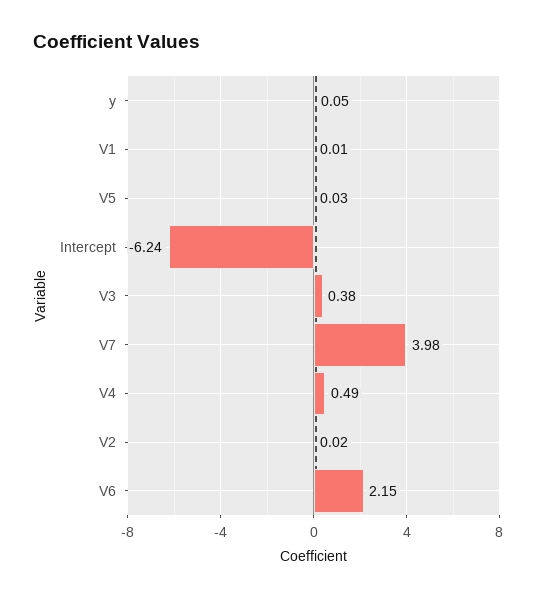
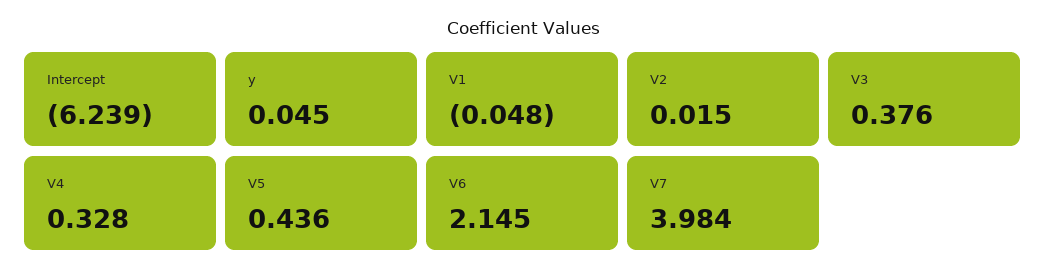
V1: 0.01 -> -0.048
V5: 0.03 -> 0.436
V4: 0.49 -> 0.328

